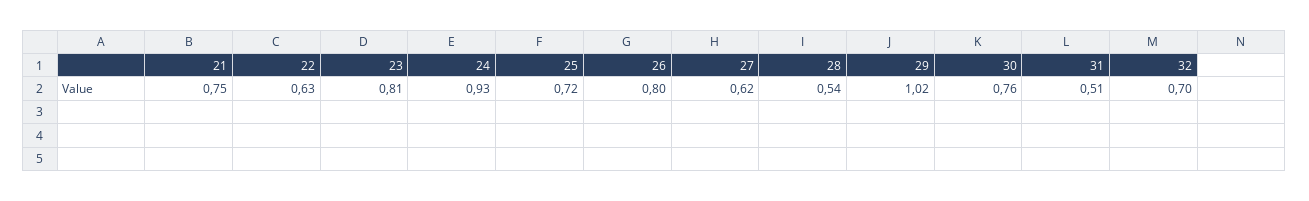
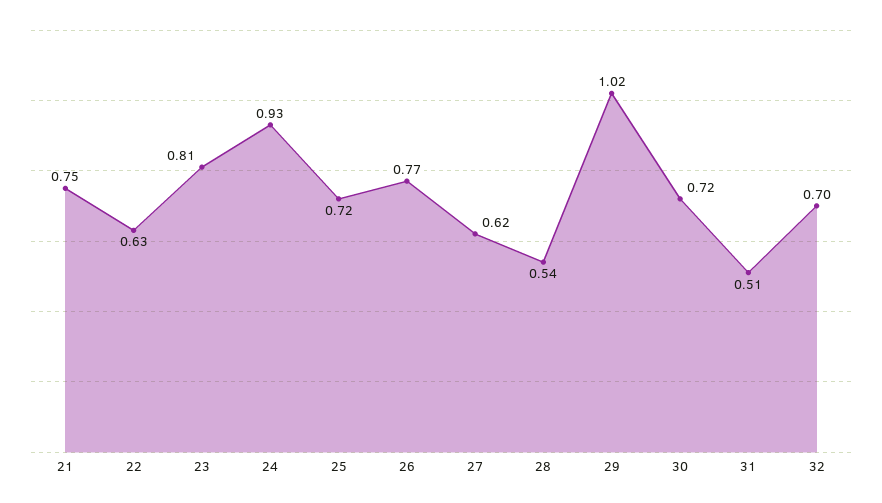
26: 0.8 -> 0.77
30: 0.76 -> 0.72

